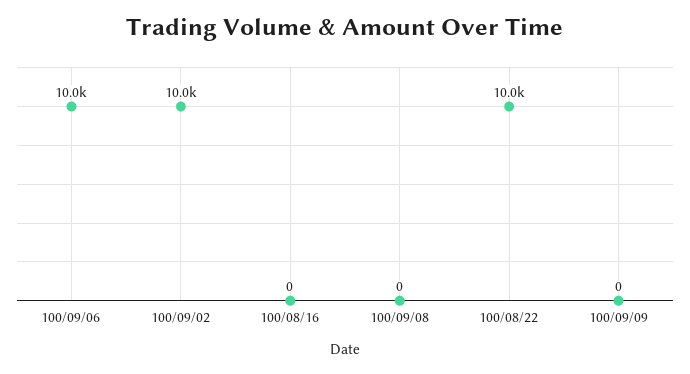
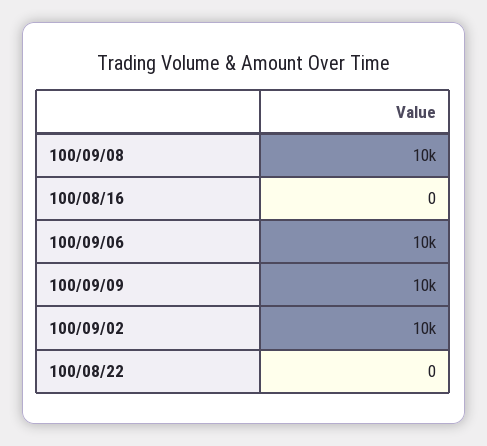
100/09/08: 0 -> 10000
100/08/22: 10000 -> 0
100/09/09: 0 -> 10000

